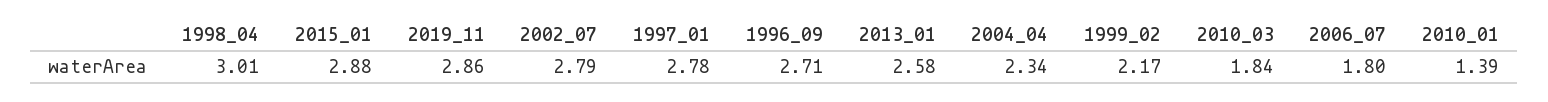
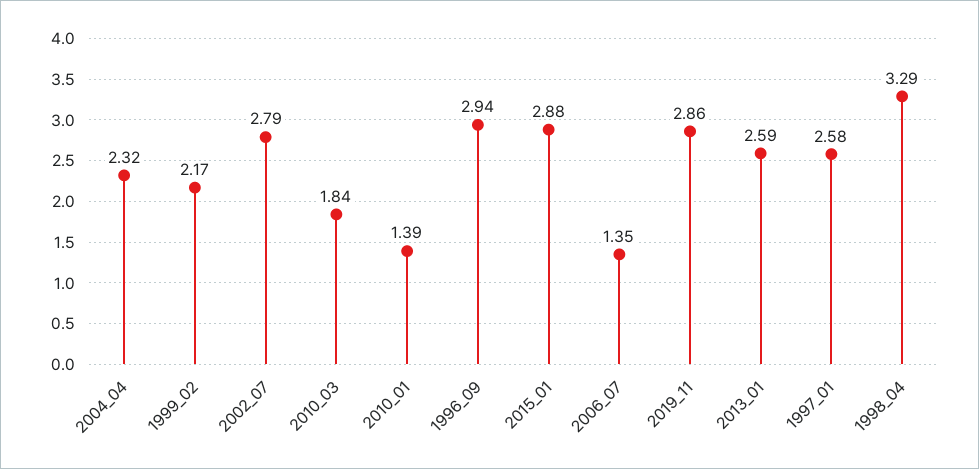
1998_04: 3.01 -> 3.29
1997_01: 2.78 -> 2.58
1996_09: 2.71 -> 2.94
2013_01: 2.58 -> 2.59
2004_04: 2.34 -> 2.32
2006_07: 1.8 -> 1.35

